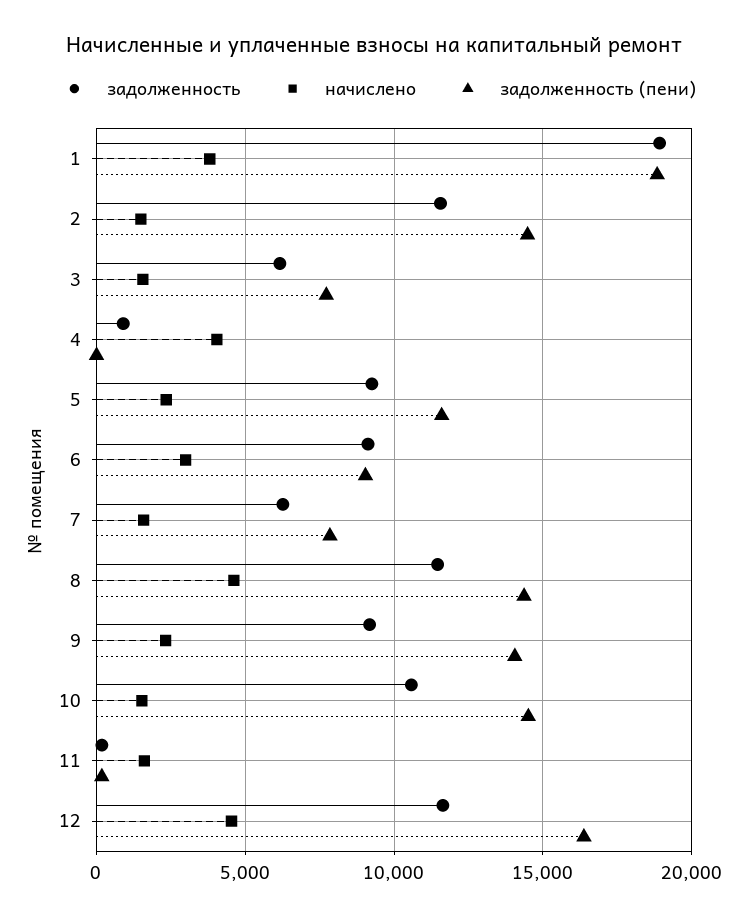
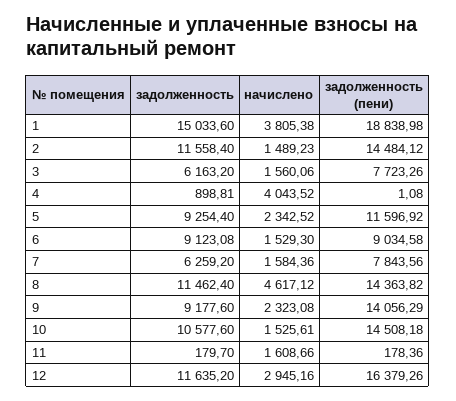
задолженность, 1: 19000 -> 15033.6
начислено, 6: 3000 -> 1529.3
начислено, 12: 4500 -> 2945.16

